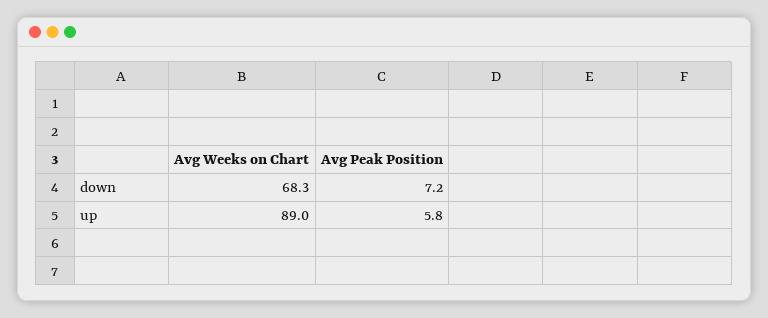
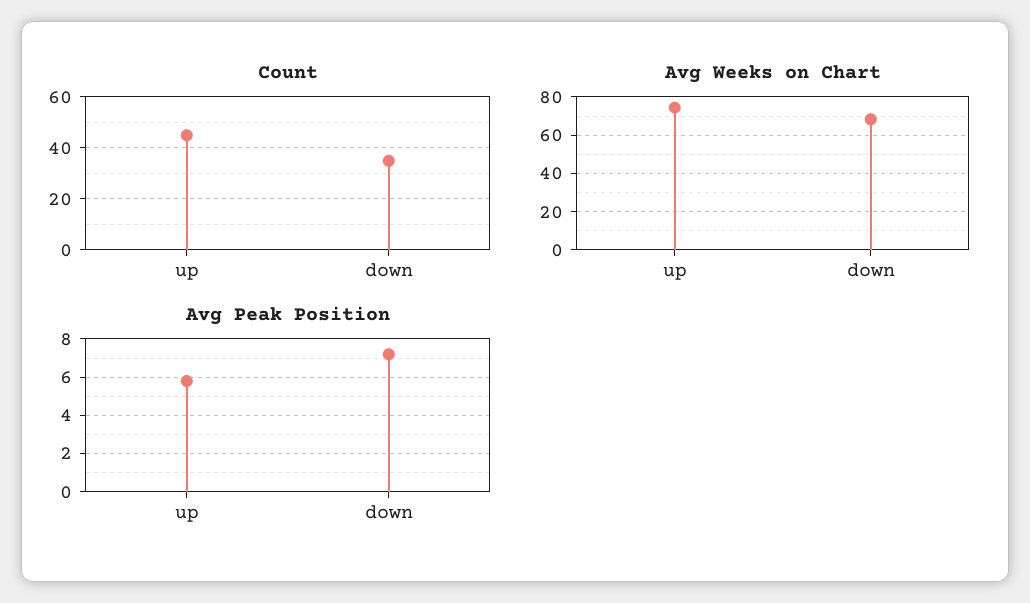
Avg Weeks on Chart, up: 89 -> 75
Count, up: none -> 45
Count, down: none -> 35

